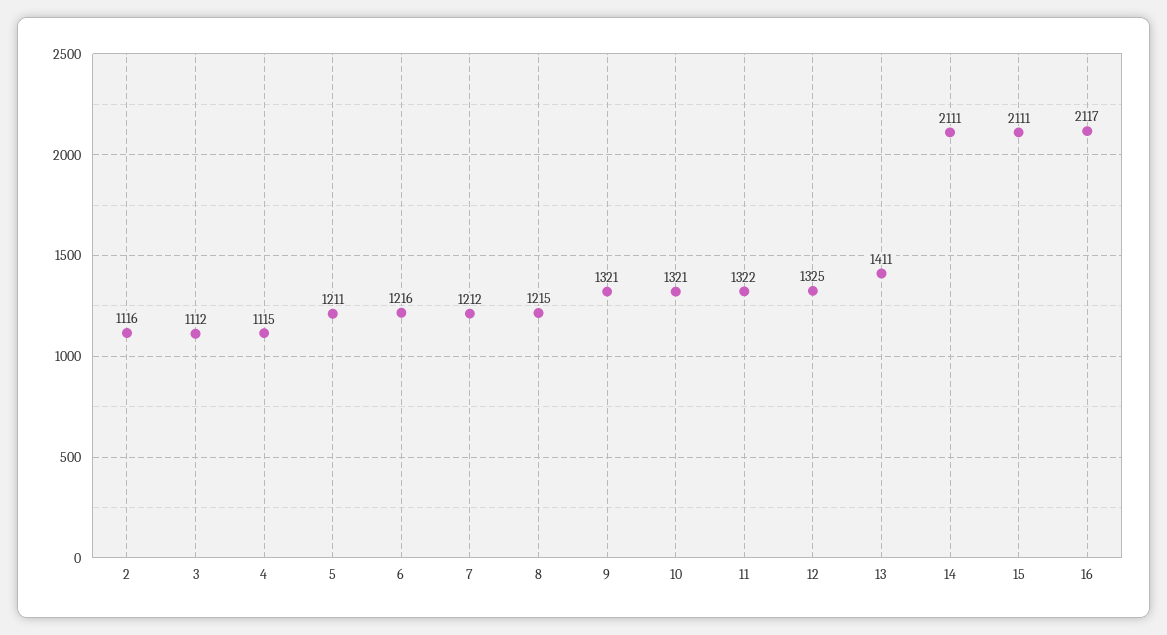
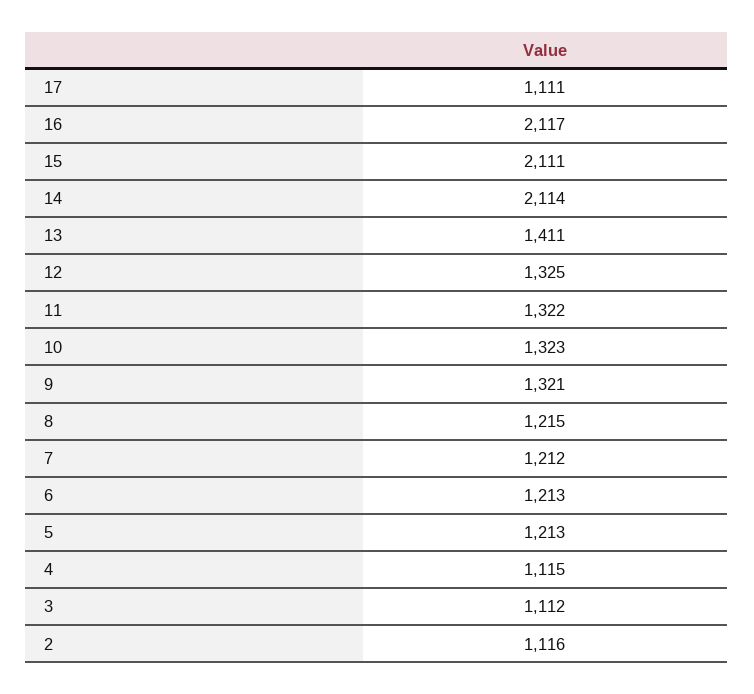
5: 1211 -> 1213
6: 1216 -> 1213
10: 1321 -> 1323
14: 2111 -> 2114
17: none -> 1111

